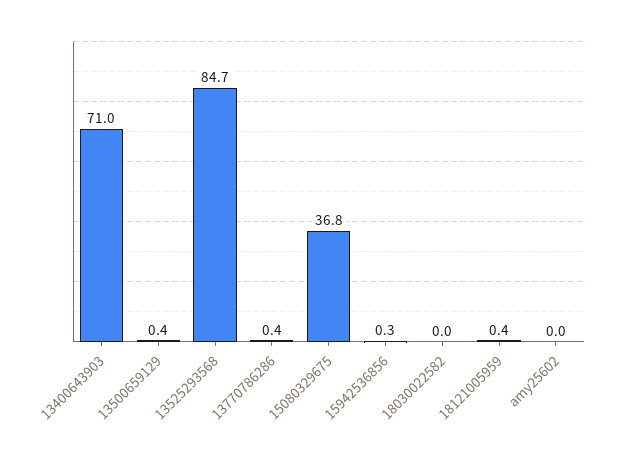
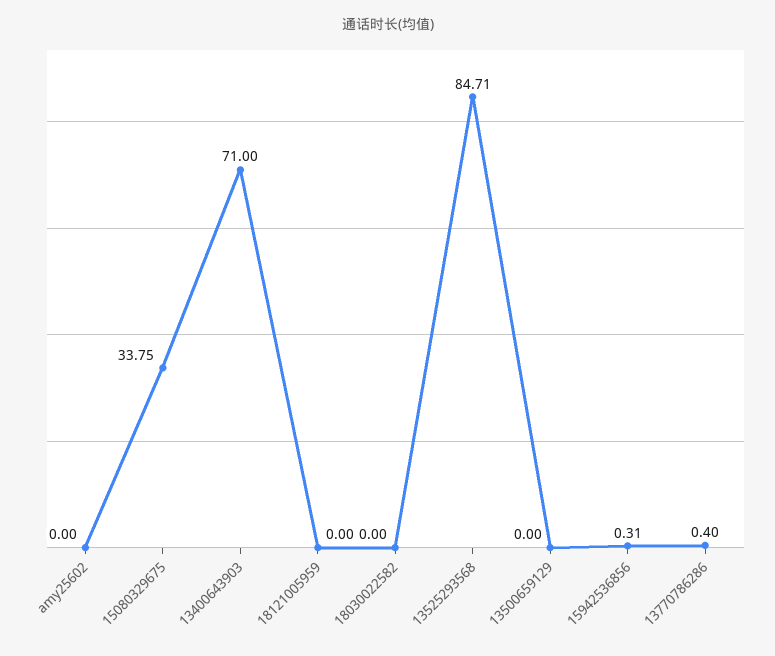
13500659129: 0.4 -> 0
15080329675: 36.8 -> 33.75
18121005959: 0.4 -> 0

